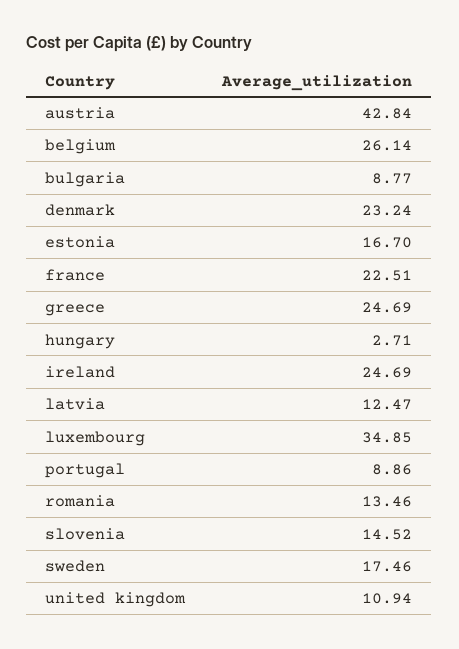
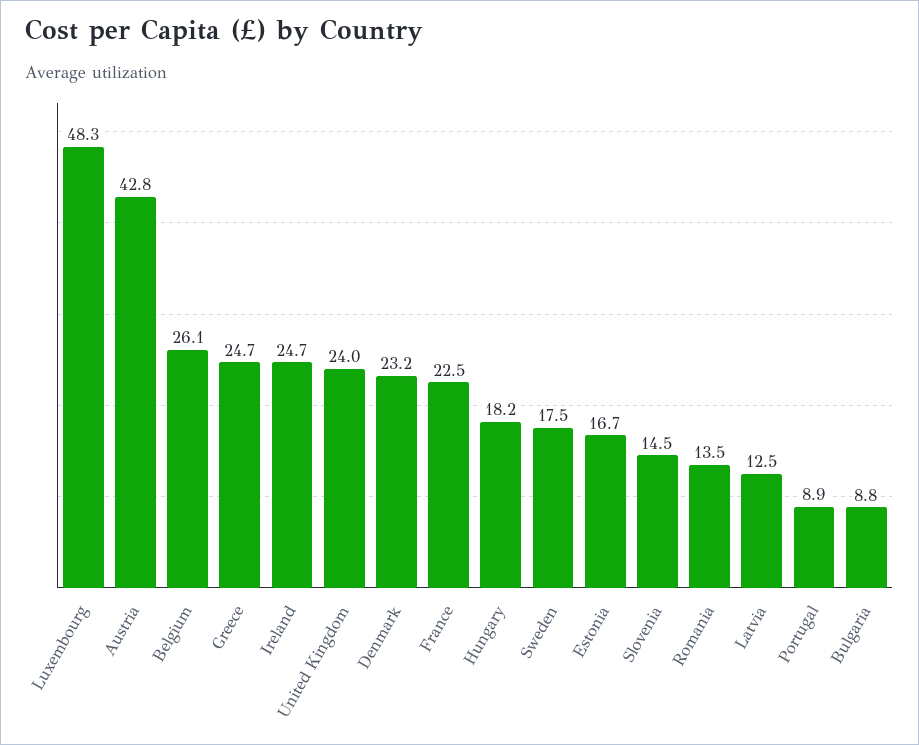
hungary: 2.71 -> 18.2
luxembourg: 34.85 -> 48.3
united kingdom: 10.94 -> 24

